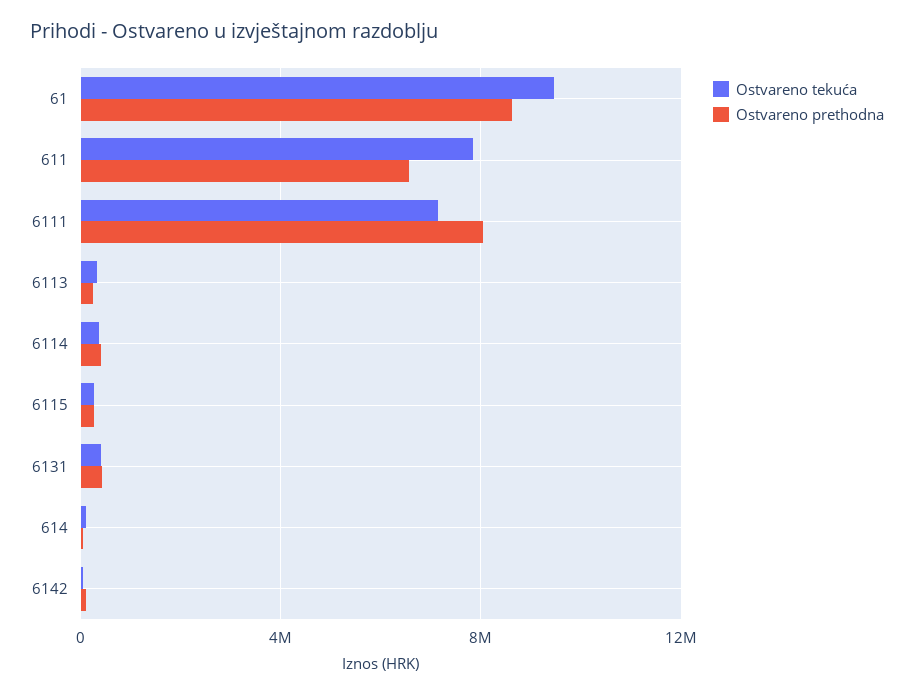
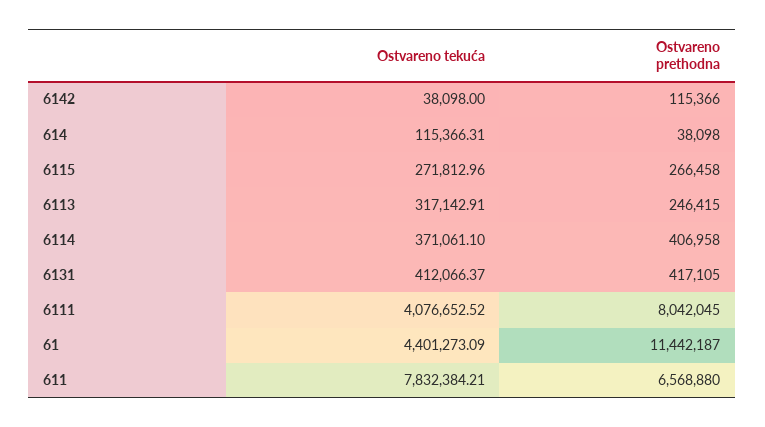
Ostvareno tekuća, 61: 9500000 -> 4401273.09
Ostvareno prethodna, 61: 8500000 -> 11442187
Ostvareno tekuća, 6111: 7000000 -> 4076652.52

